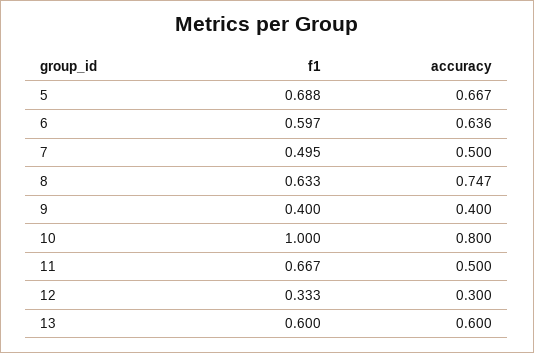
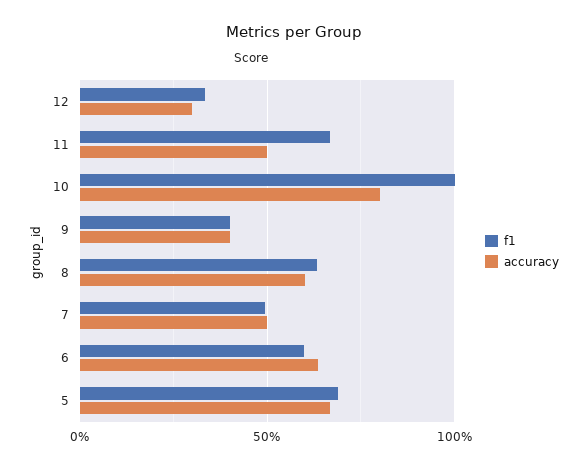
accuracy, 8: 0.747 -> 0.6
f1, 13: 0.6 -> none
accuracy, 13: 0.6 -> none

